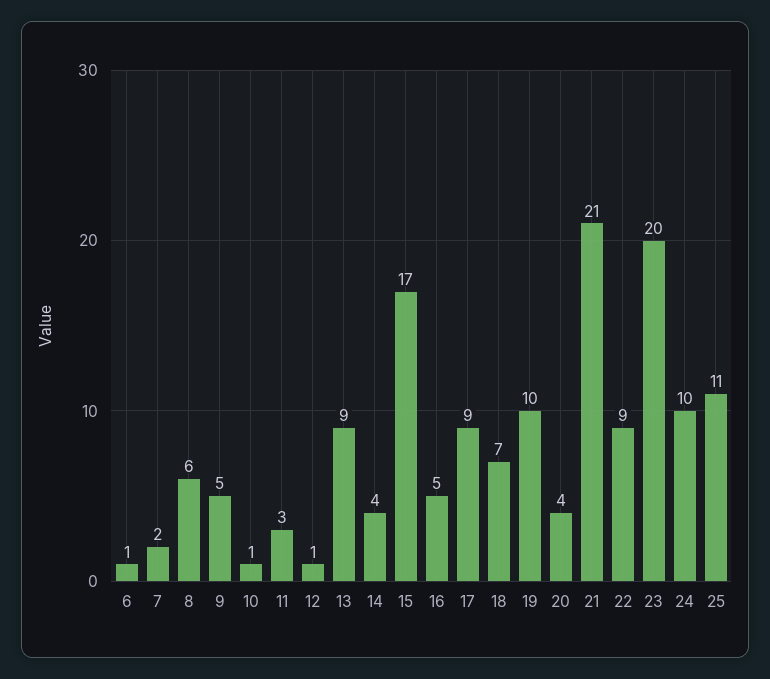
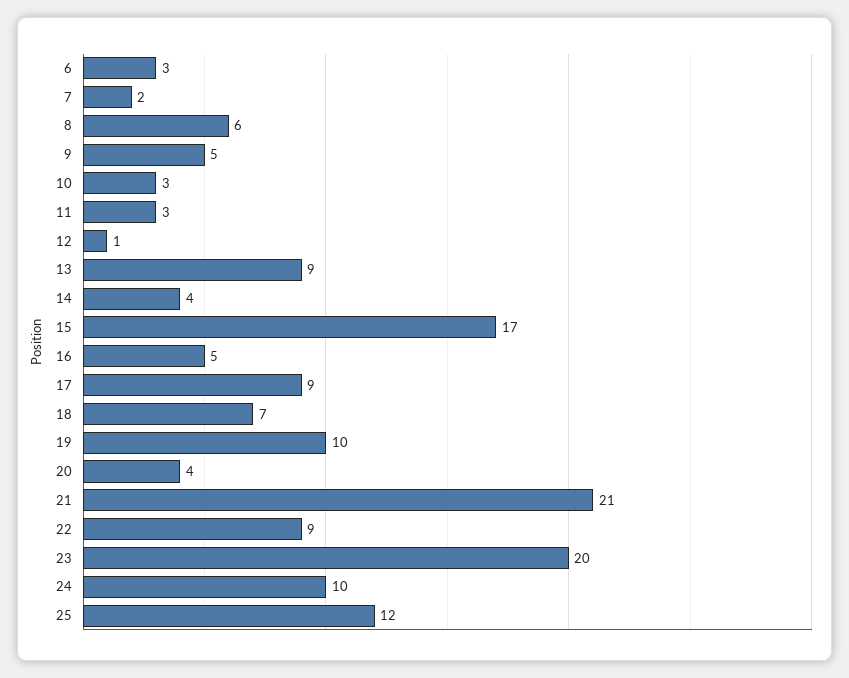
6: 1 -> 3
10: 1 -> 3
25: 11 -> 12

